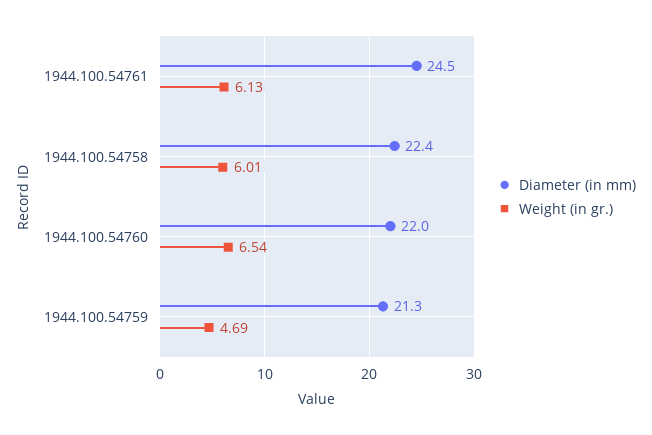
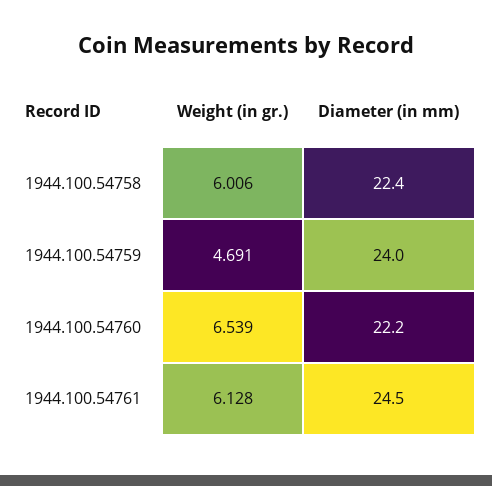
Diameter (in mm), 1944.100.54760: 22 -> 22.2
Diameter (in mm), 1944.100.54759: 21.3 -> 24

